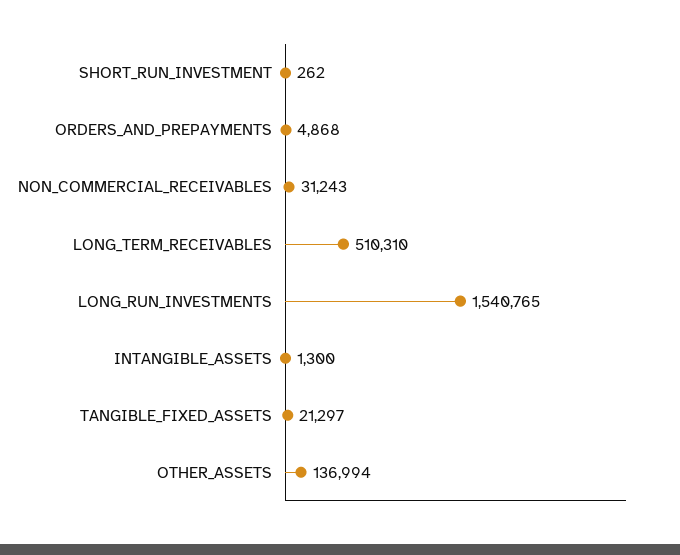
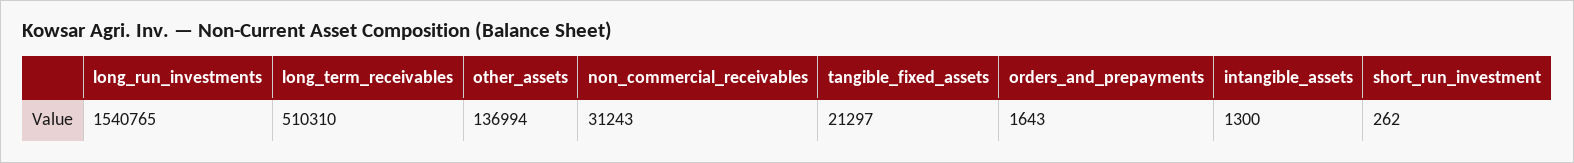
ORDERS_AND_PREPAYMENTS: 4868 -> 1643

